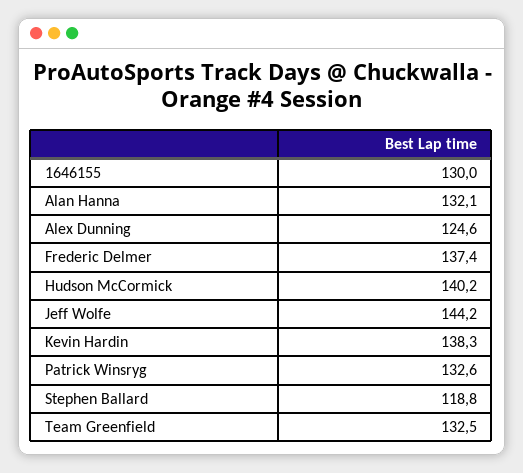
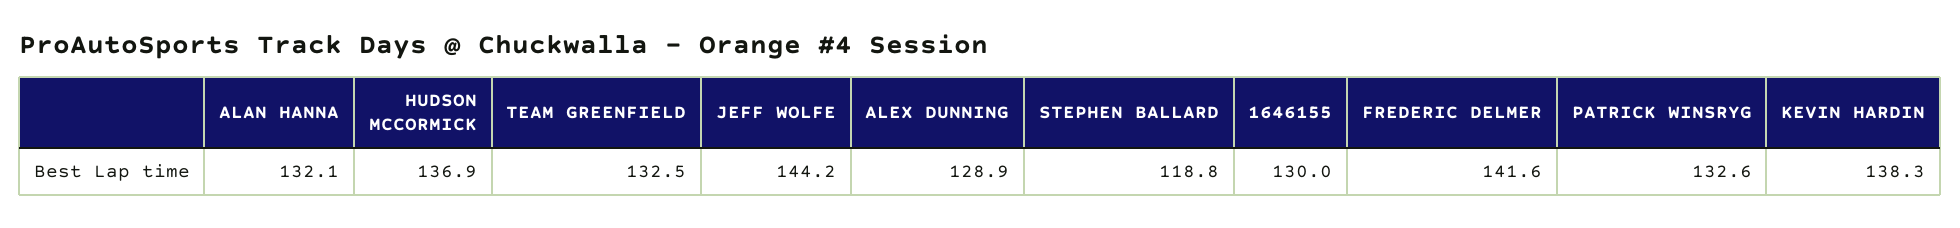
Alex Dunning: 124.6 -> 128.9
Frederic Delmer: 137.4 -> 141.6
Hudson McCormick: 140.2 -> 136.9

